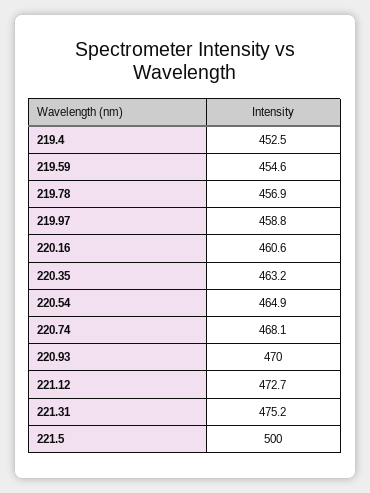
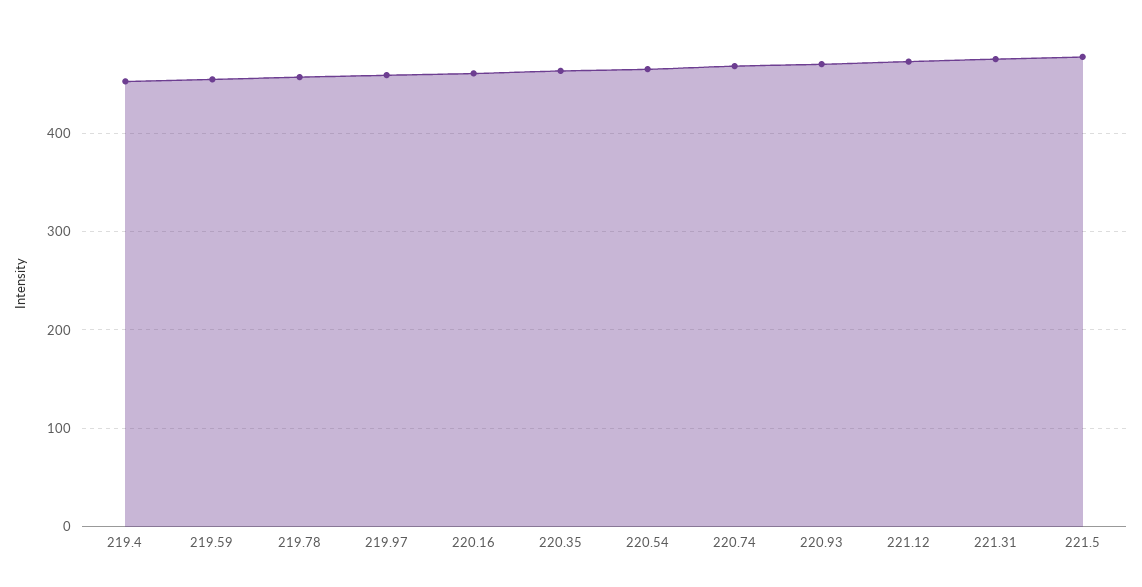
221.5: 500 -> 480

